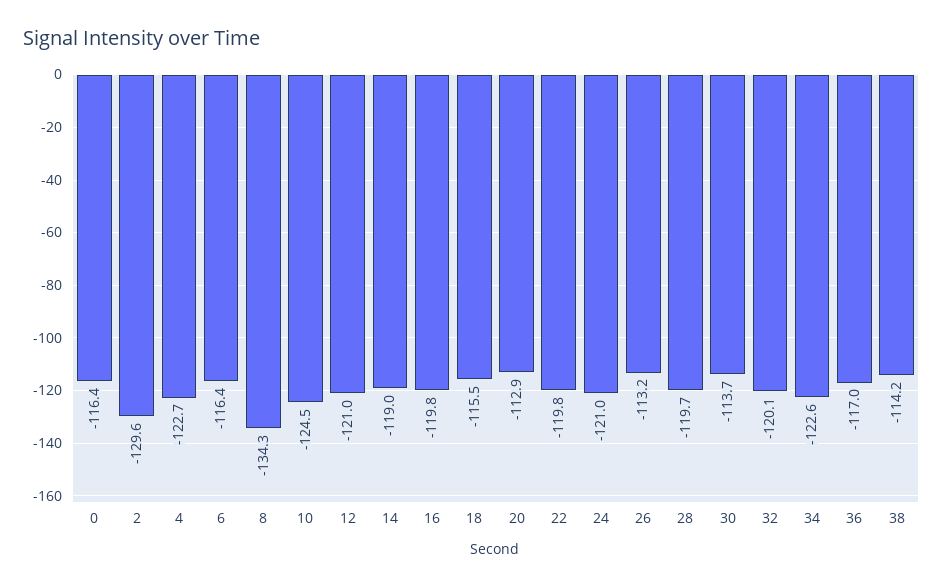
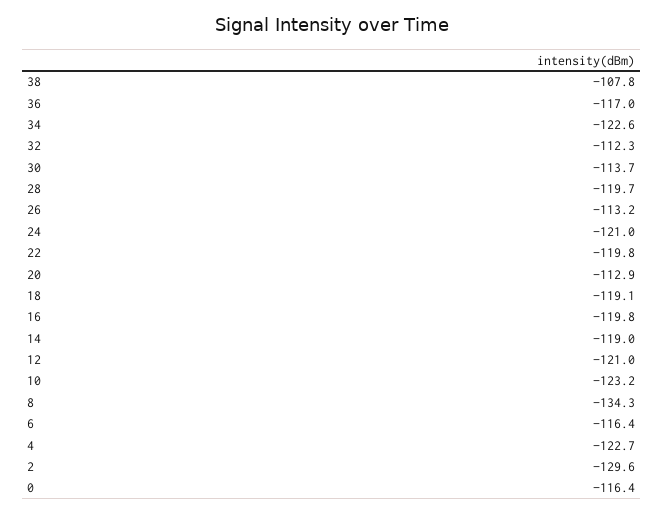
10: -124.5 -> -123.2
18: -115.5 -> -119.1
32: -120.1 -> -112.3
38: -114.2 -> -107.8

